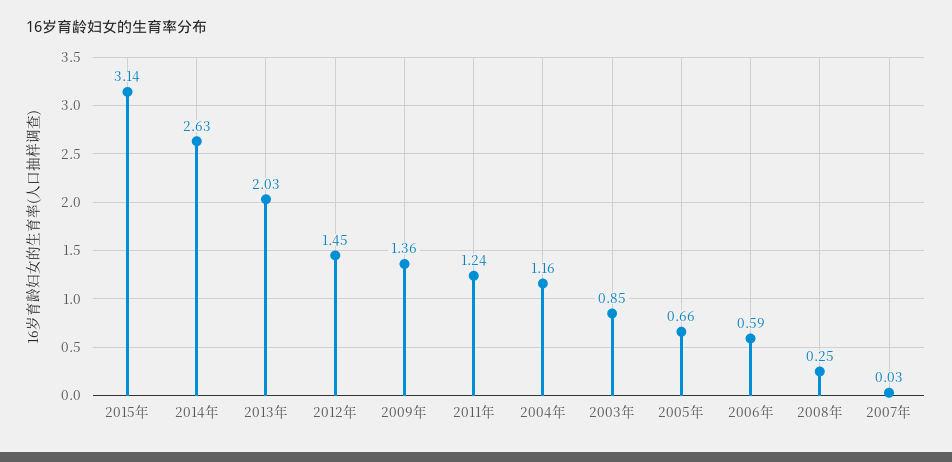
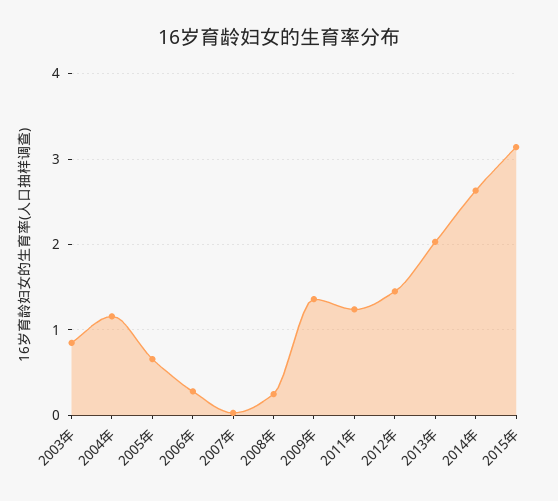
2006年: 0.59 -> 0.3

